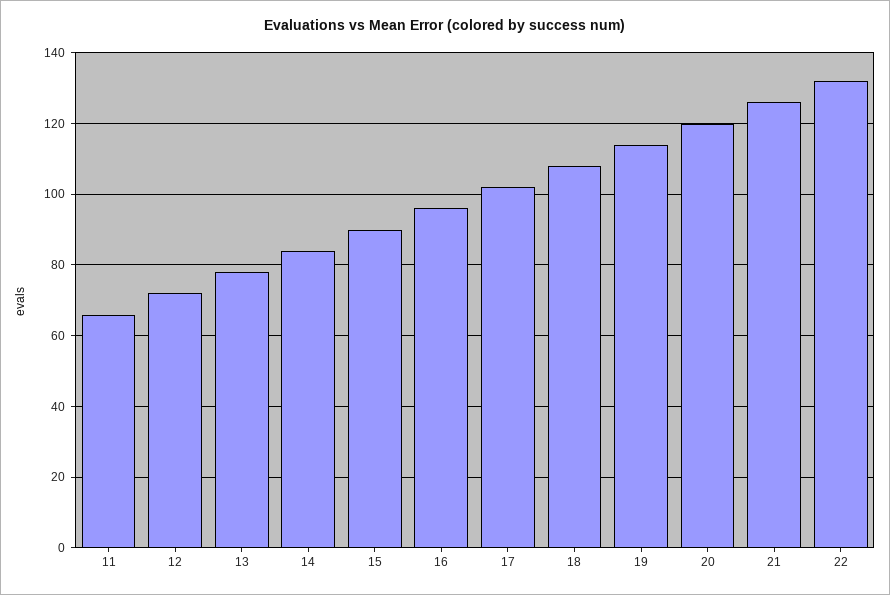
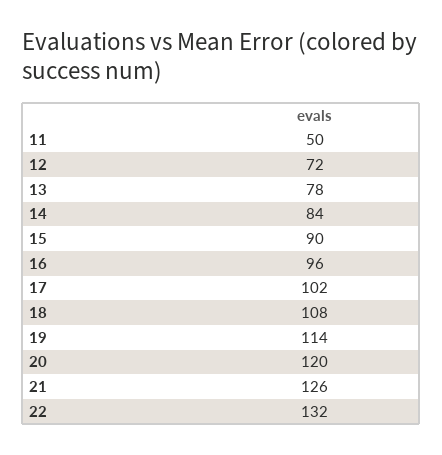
11: 65 -> 50

